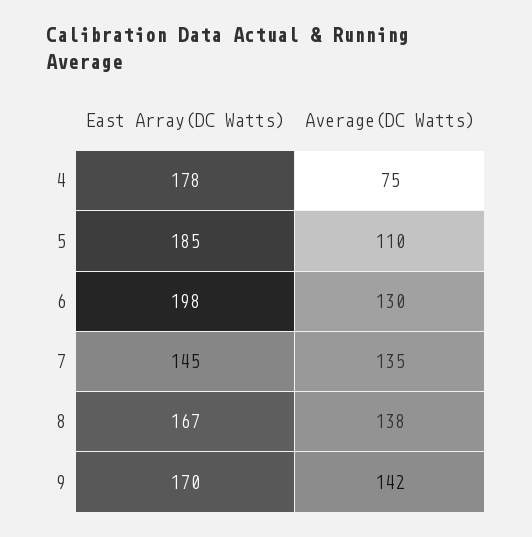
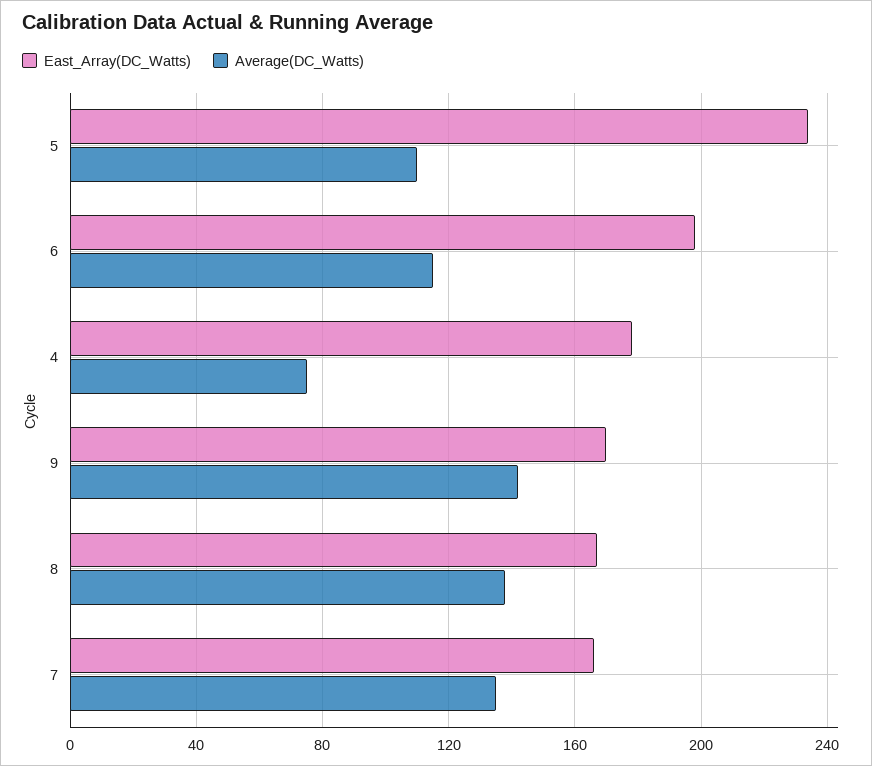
East Array(DC Watts), 5: 185 -> 235
Average(DC Watts), 6: 130 -> 115
East Array(DC Watts), 7: 145 -> 165

